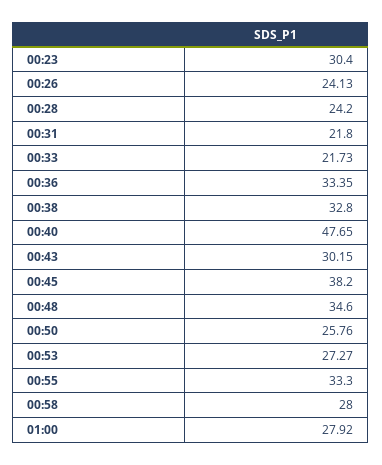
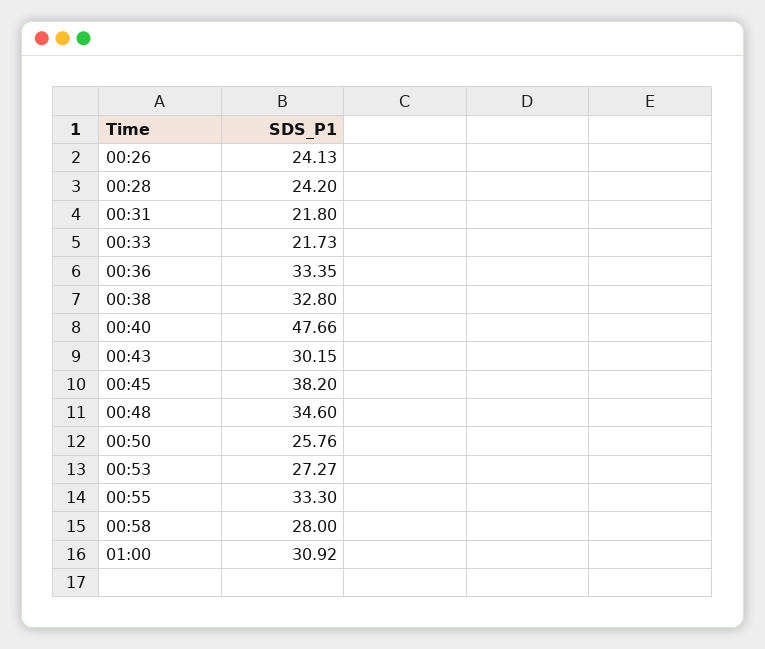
00:23: 30.4 -> none
00:40: 47.65 -> 47.66
01:00: 27.92 -> 30.92

